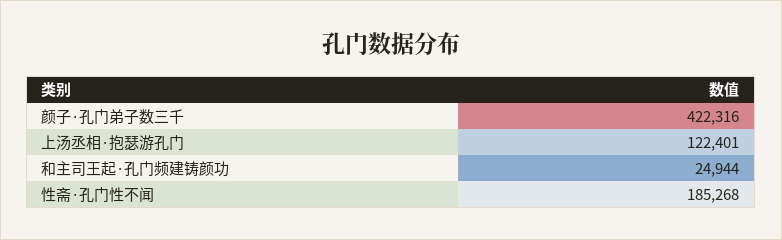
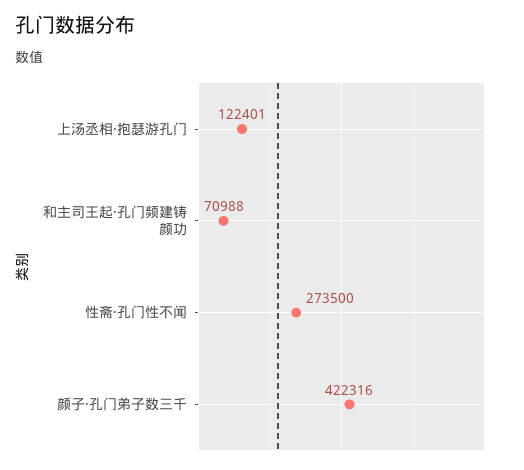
和主司王起·孔门频建铸颜功: 24944 -> 70988
性斋·孔门性不闻: 185268 -> 273500

